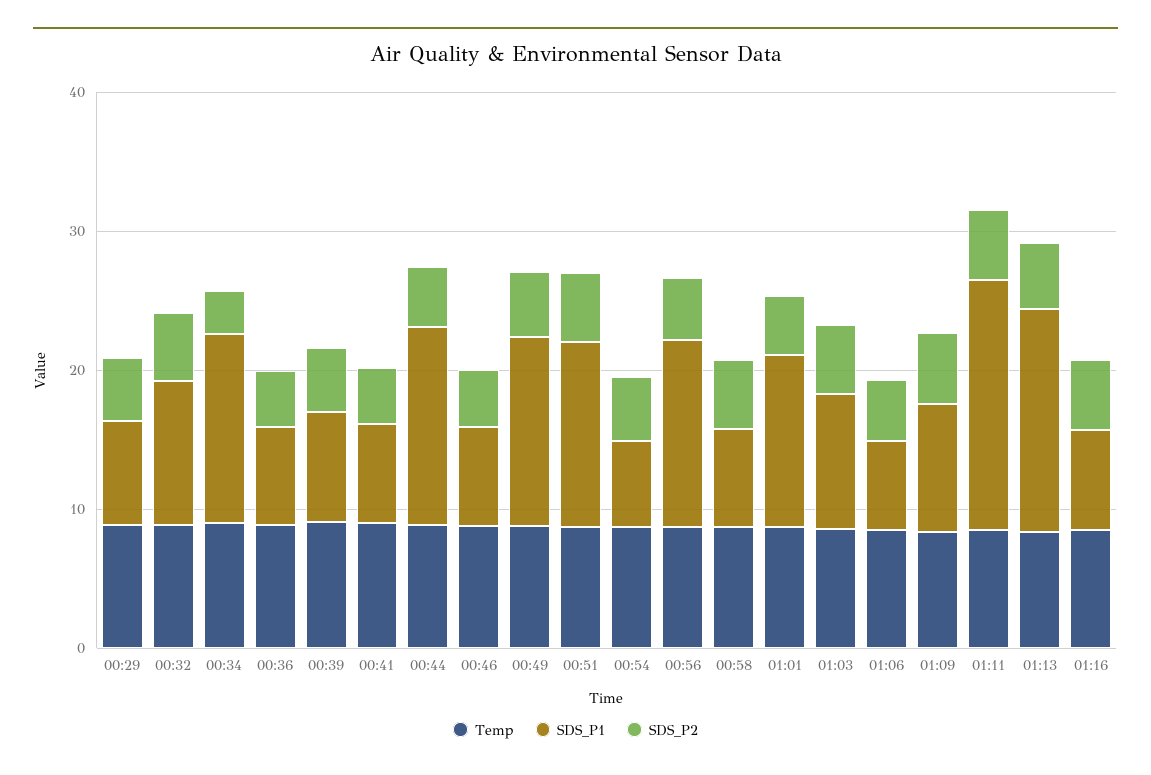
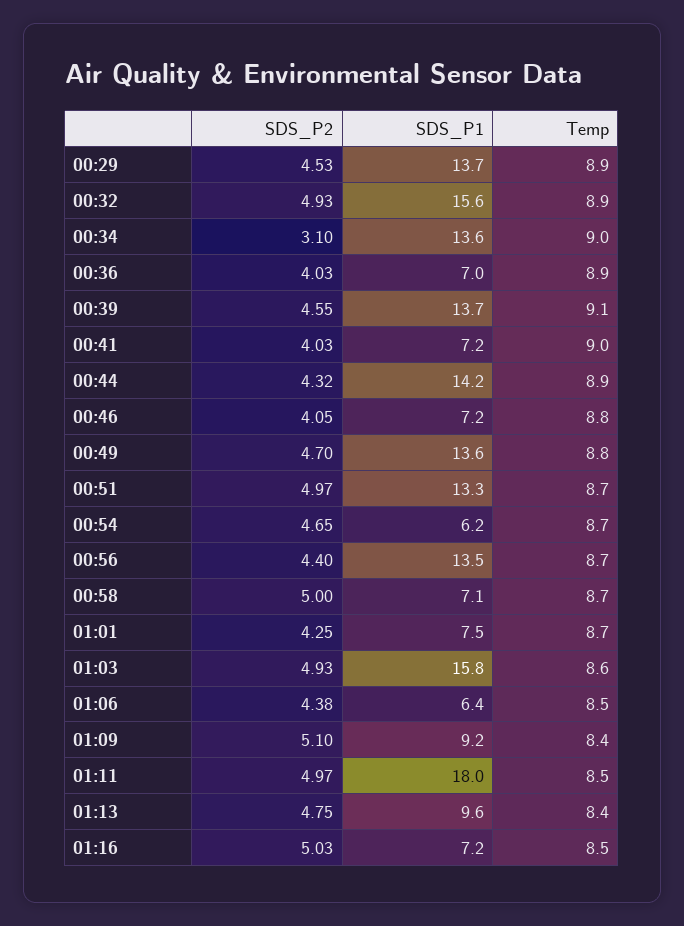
SDS_P1, 00:29: 8 -> 13.7
SDS_P1, 00:32: 10 -> 15.6
SDS_P1, 00:39: 8 -> 13.7
SDS_P1, 01:01: 12 -> 7.5
SDS_P1, 01:03: 10 -> 15.8
SDS_P1, 01:13: 16 -> 9.6

